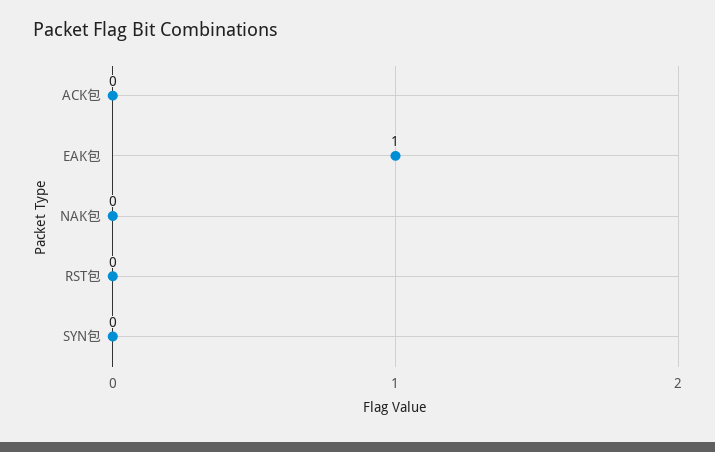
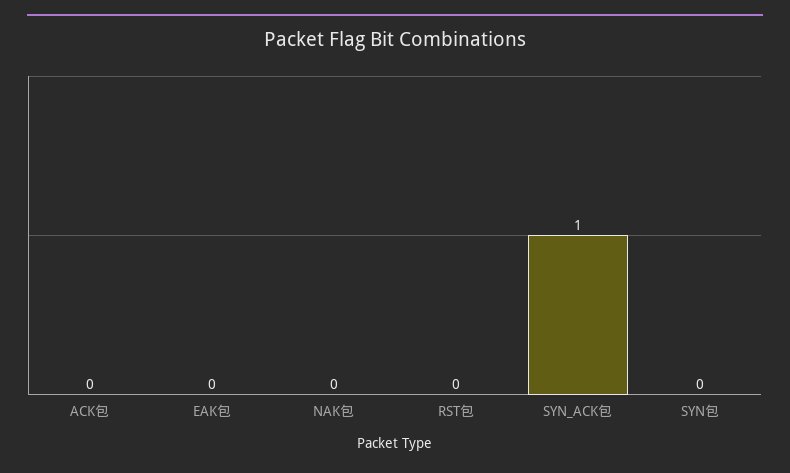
EAK包: 1 -> 0
SYN_ACK包: none -> 1

